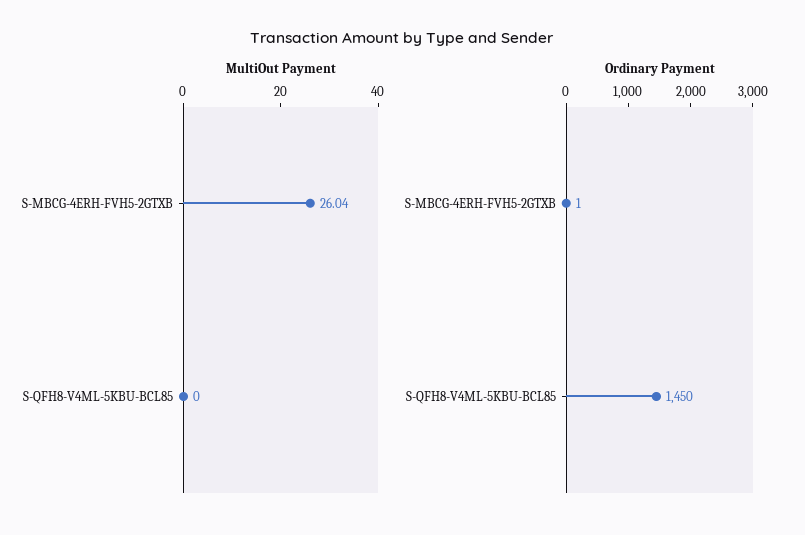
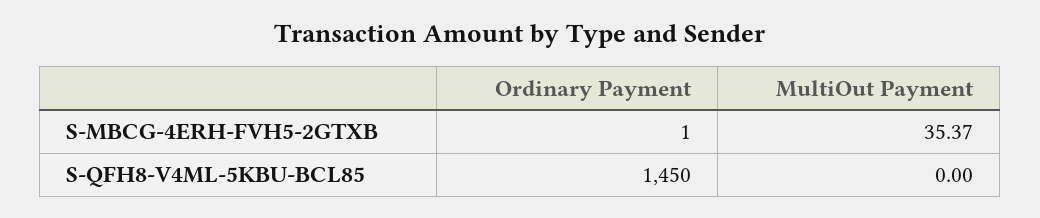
MultiOut Payment, S-MBCG-4ERH-FVH5-2GTXB: 26.04 -> 35.37

